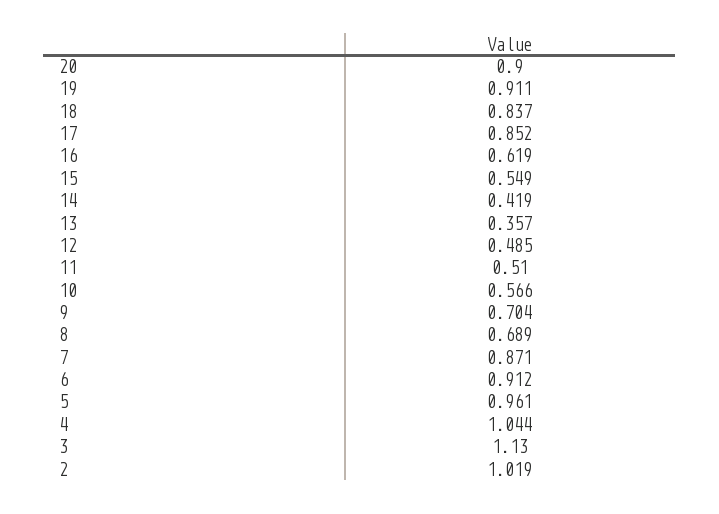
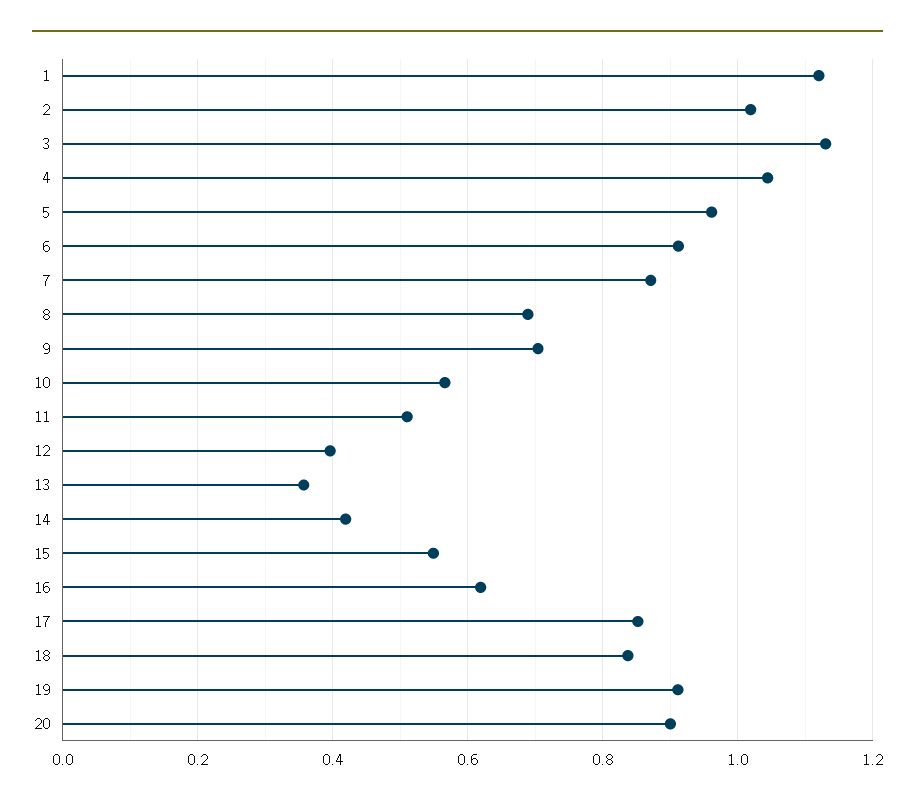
12: 0.485 -> 0.4
1: none -> 1.12

